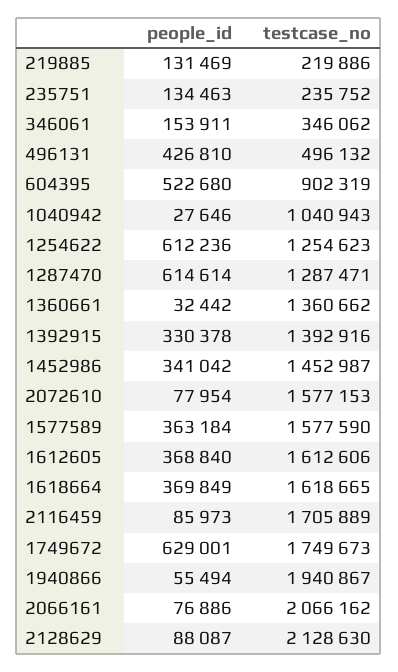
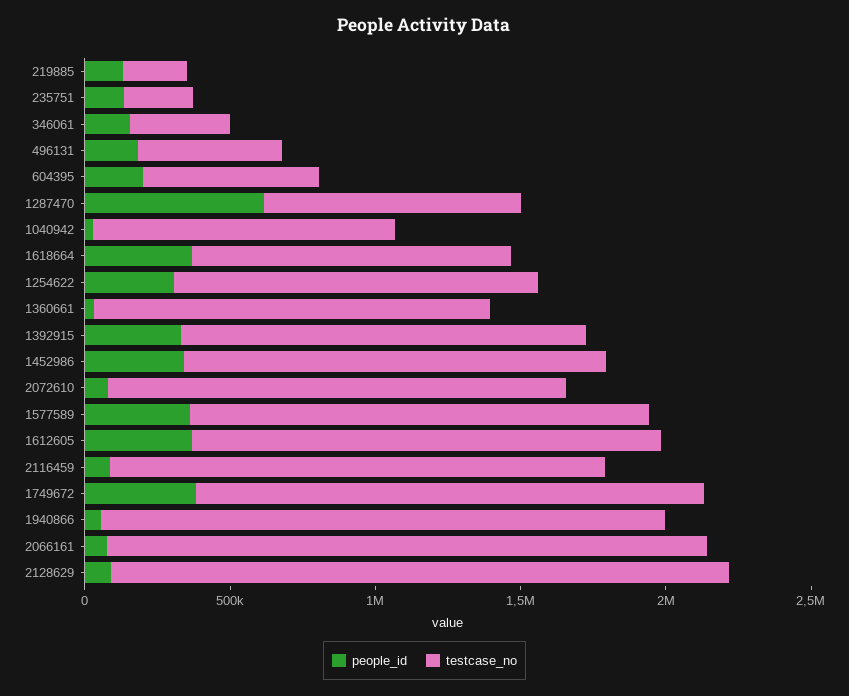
people_id, 496131: 426810 -> 200000
people_id, 604395: 522680 -> 200000
testcase_no, 604395: 902319 -> 600000
people_id, 1254622: 612236 -> 300000
testcase_no, 1287470: 1287471 -> 900000
testcase_no, 1618664: 1618665 -> 1100000
people_id, 1749672: 629001 -> 400000

